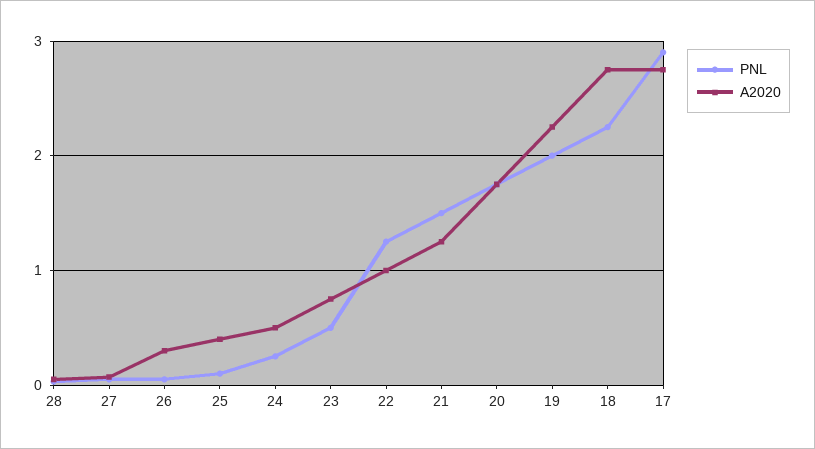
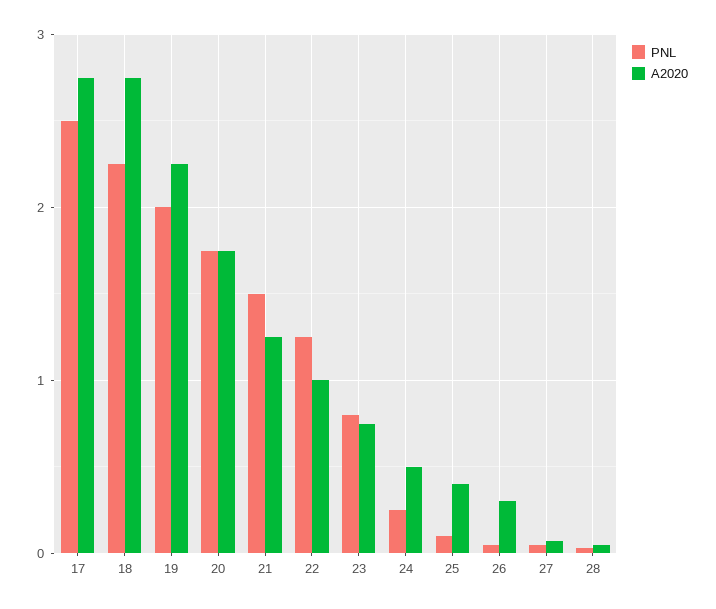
PNL, 23: 0.5 -> 0.8
PNL, 17: 2.9 -> 2.5

